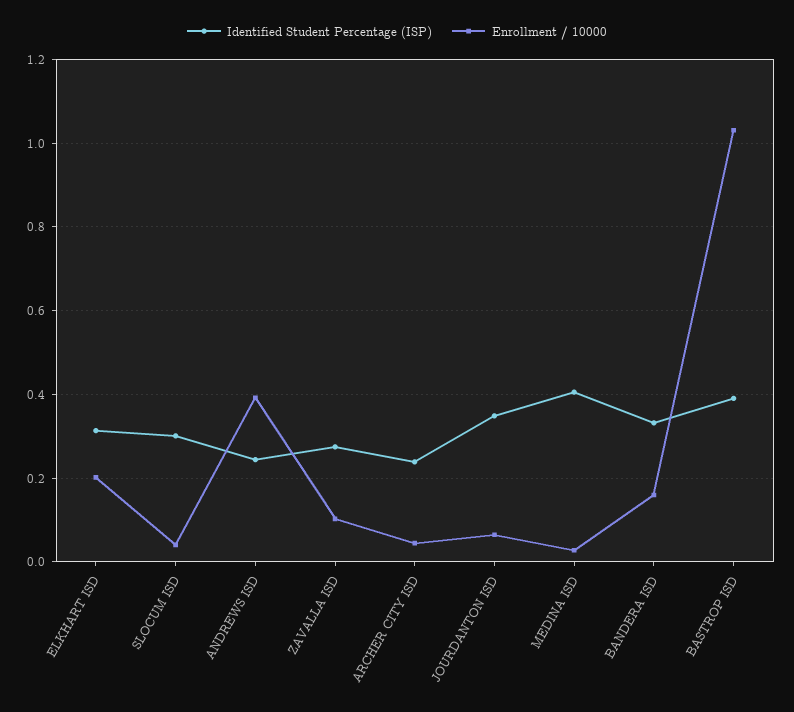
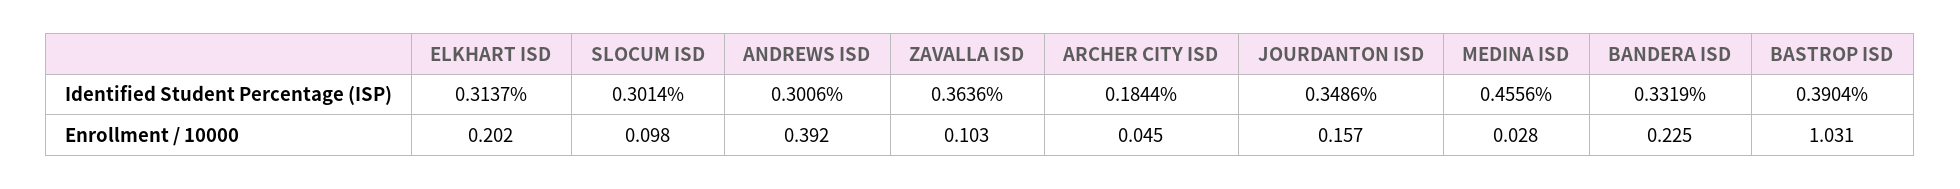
Enrollment / 10000, SLOCUM ISD: 0.04 -> 0.098
Identified Student Percentage (ISP), ANDREWS ISD: 0.24 -> 0.3006
Identified Student Percentage (ISP), ZAVALLA ISD: 0.28 -> 0.3636
Identified Student Percentage (ISP), ARCHER CITY ISD: 0.24 -> 0.1844
Enrollment / 10000, JOURDANTON ISD: 0.06 -> 0.157
Identified Student Percentage (ISP), MEDINA ISD: 0.4 -> 0.4556
Enrollment / 10000, BANDERA ISD: 0.16 -> 0.225

